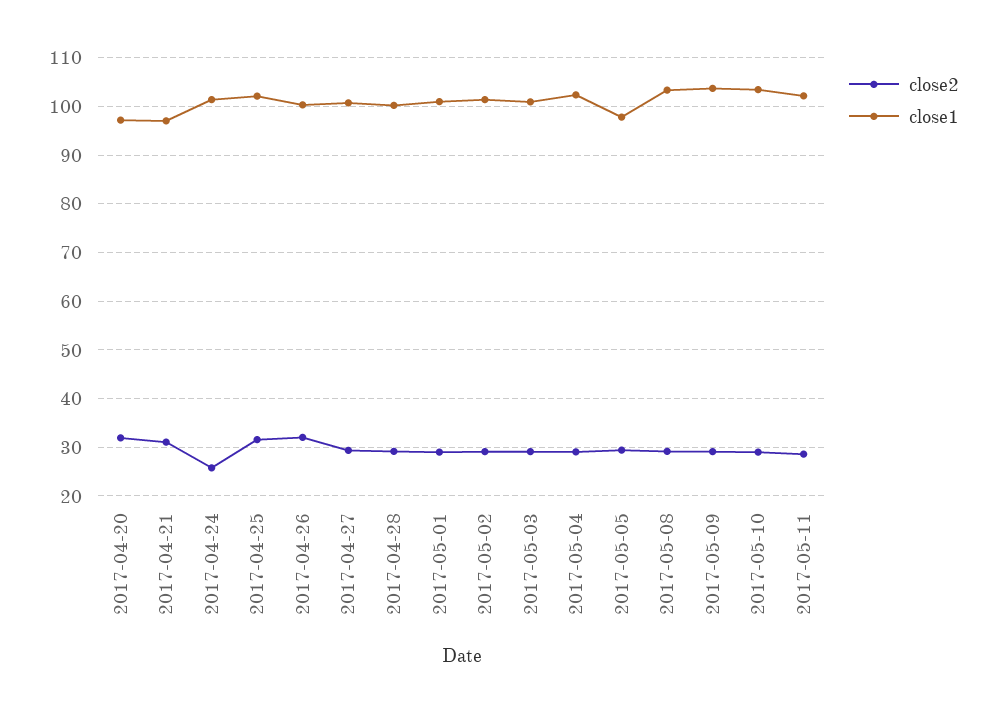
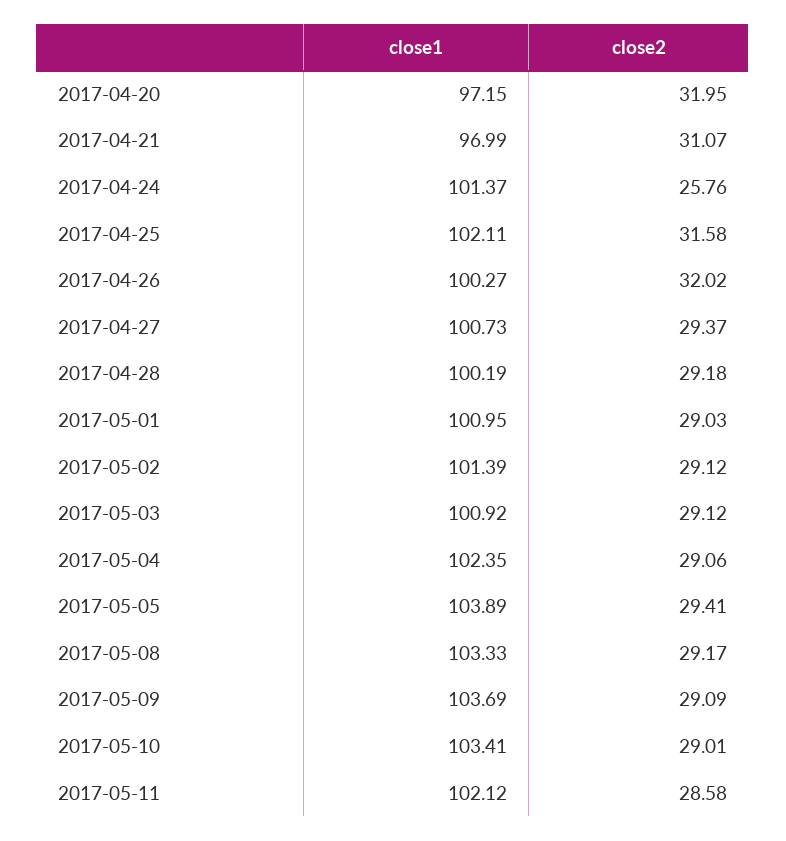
close1, 2017-05-05: 98 -> 103.89

